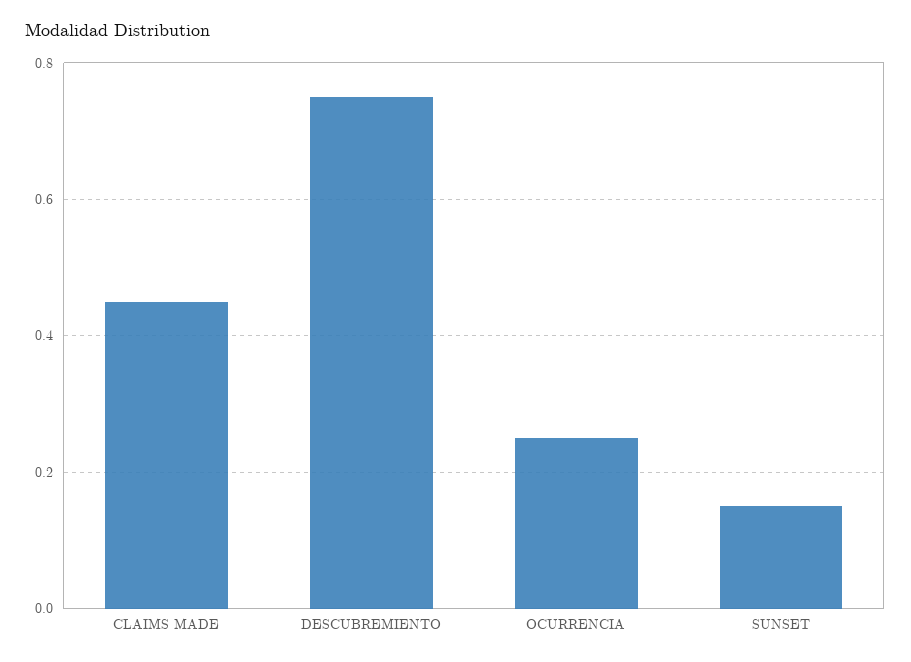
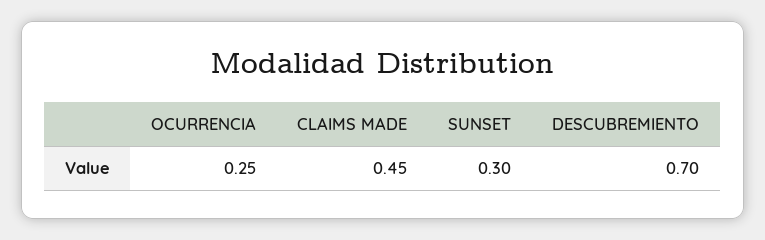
DESCUBREMIENTO: 0.75 -> 0.7
SUNSET: 0.15 -> 0.3

